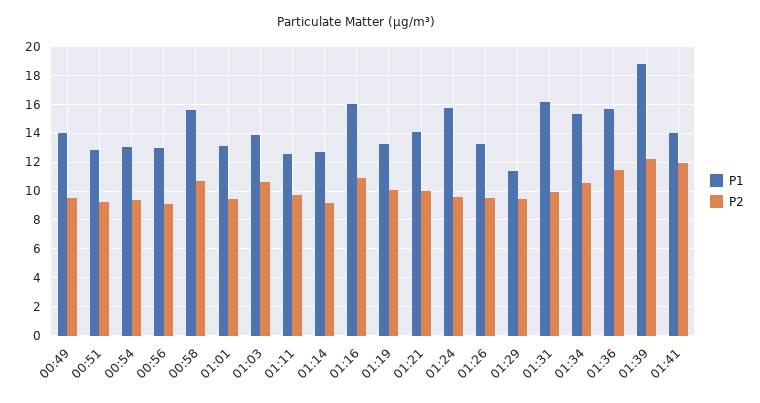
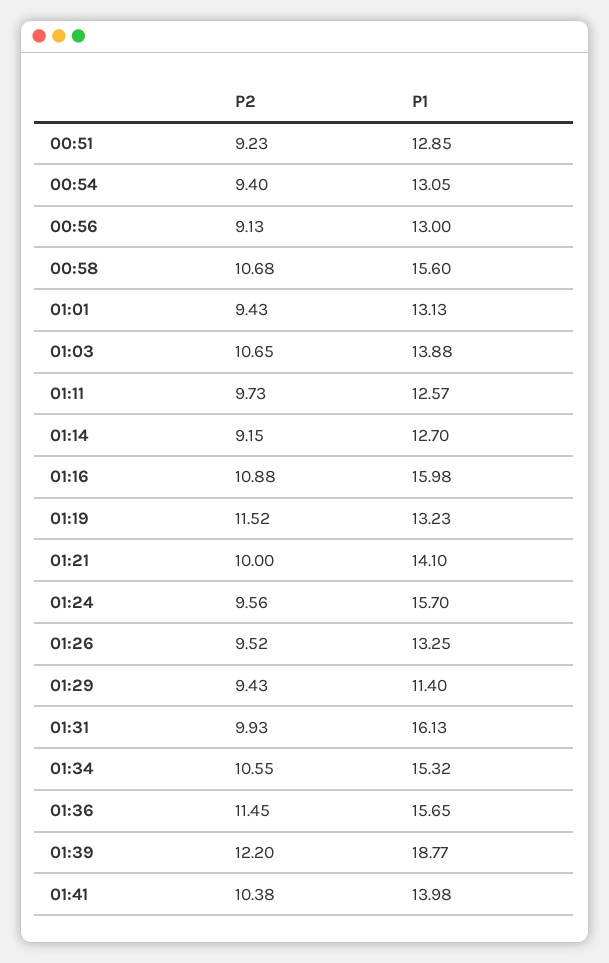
P1, 00:49: 14 -> none
P2, 00:49: 9.5 -> none
P2, 01:19: 10 -> 11.52
P2, 01:41: 12 -> 10.38

